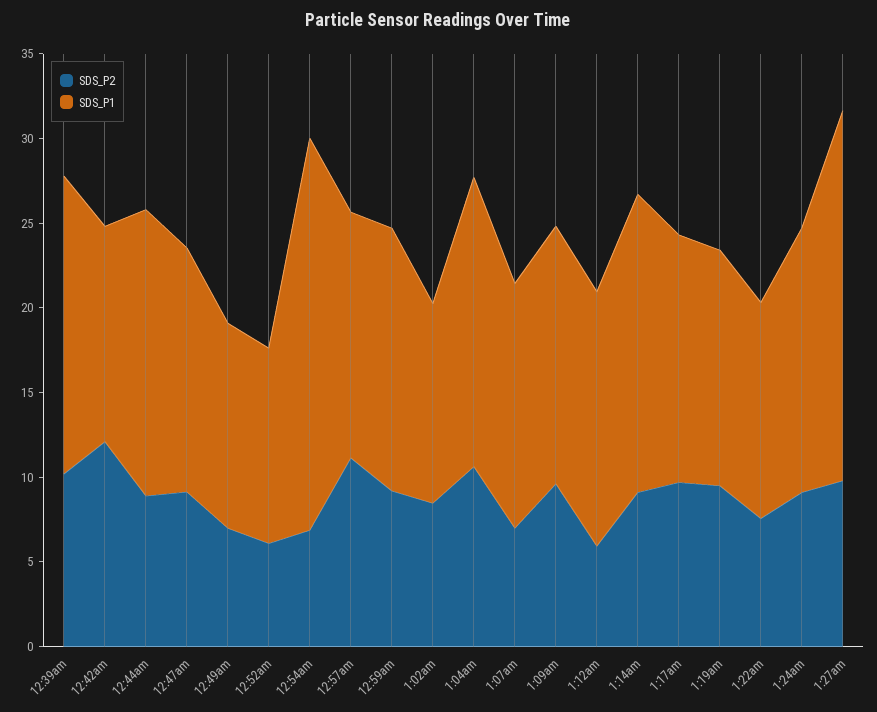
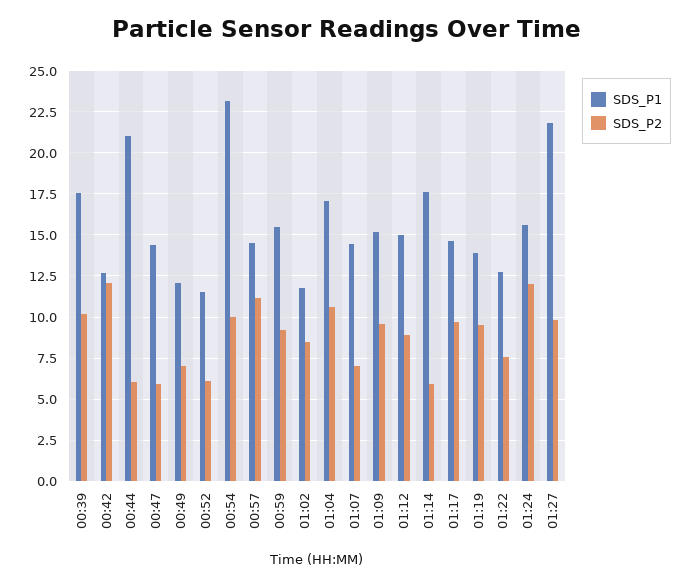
SDS_P2, 12:44am: 9 -> 6
SDS_P1, 12:44am: 17 -> 21
SDS_P2, 12:47am: 9 -> 6
SDS_P2, 12:54am: 7 -> 10
SDS_P2, 1:12am: 6 -> 9
SDS_P2, 1:14am: 9 -> 6
SDS_P2, 1:24am: 9 -> 12

